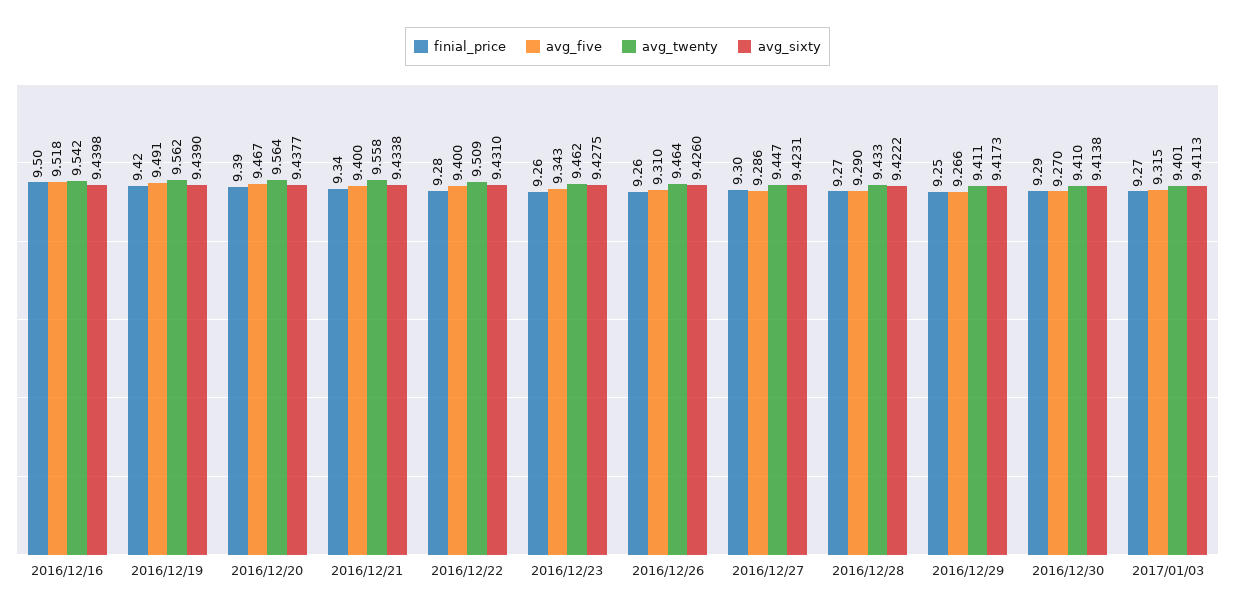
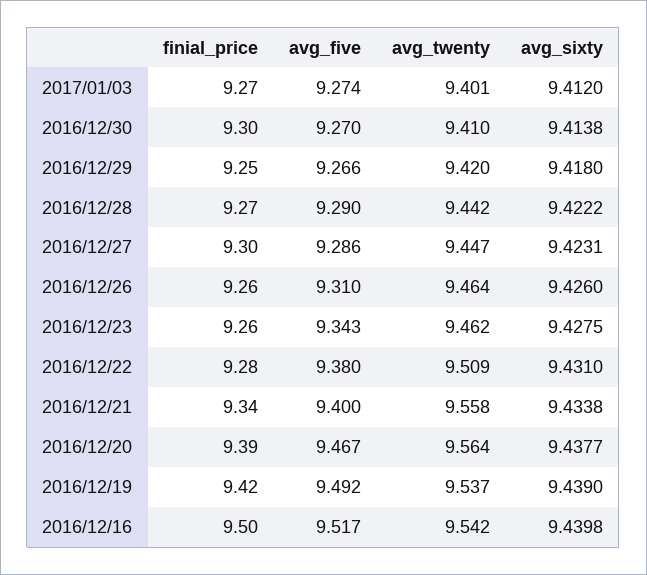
avg_five, 2016/12/16: 9.518 -> 9.517
avg_five, 2016/12/19: 9.491 -> 9.492
avg_twenty, 2016/12/19: 9.562 -> 9.537
avg_five, 2016/12/22: 9.4 -> 9.38
avg_twenty, 2016/12/28: 9.433 -> 9.442
avg_twenty, 2016/12/29: 9.411 -> 9.42
avg_sixty, 2016/12/29: 9.4173 -> 9.418
finial_price, 2016/12/30: 9.29 -> 9.3
avg_five, 2017/01/03: 9.315 -> 9.274
avg_sixty, 2017/01/03: 9.4113 -> 9.412

